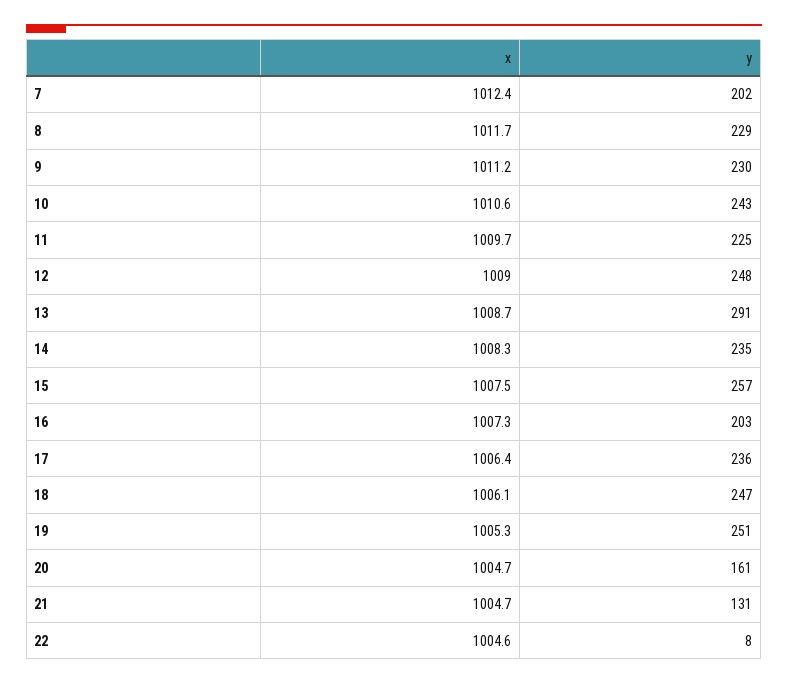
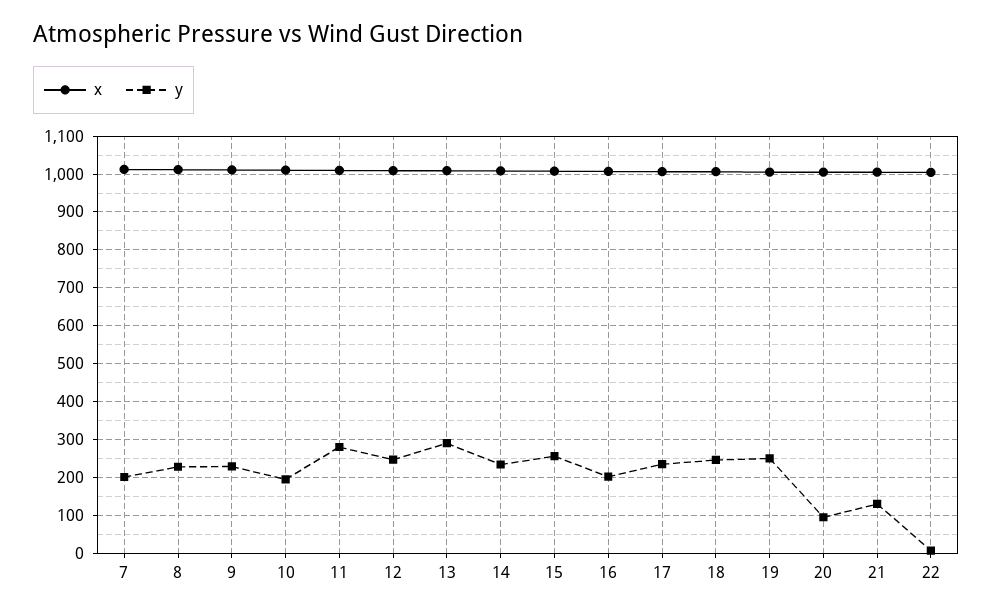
y, 10: 243 -> 200
y, 11: 225 -> 280
y, 20: 161 -> 100

